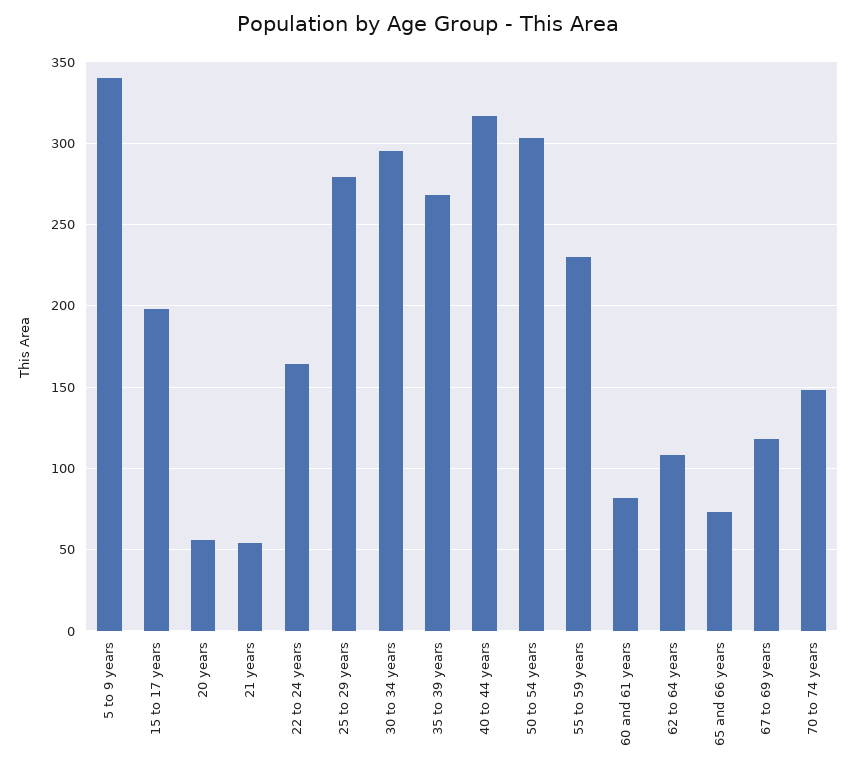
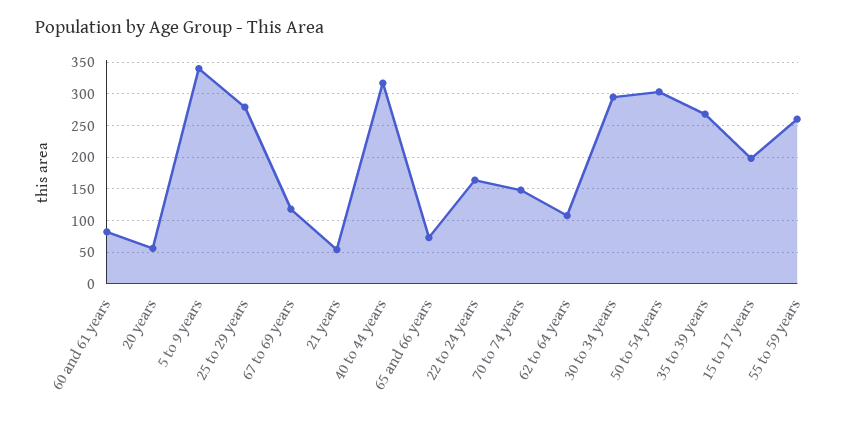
55 to 59 years: 230 -> 260

